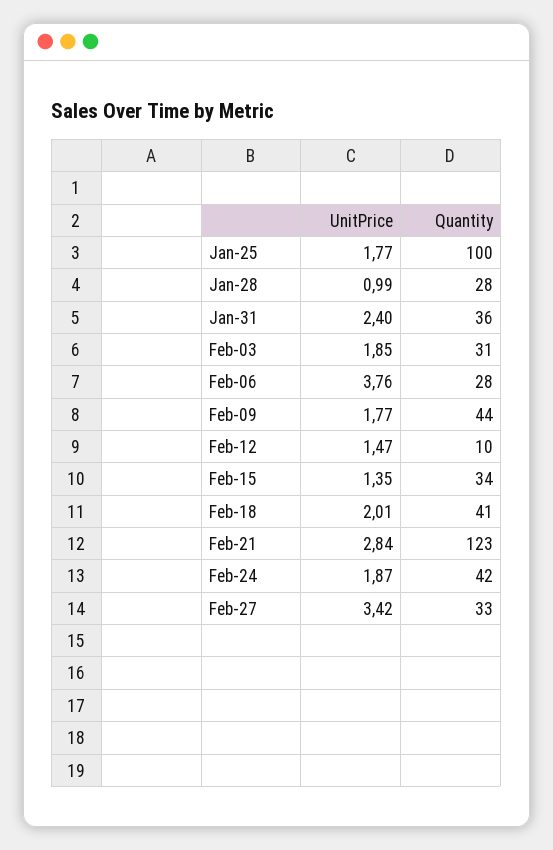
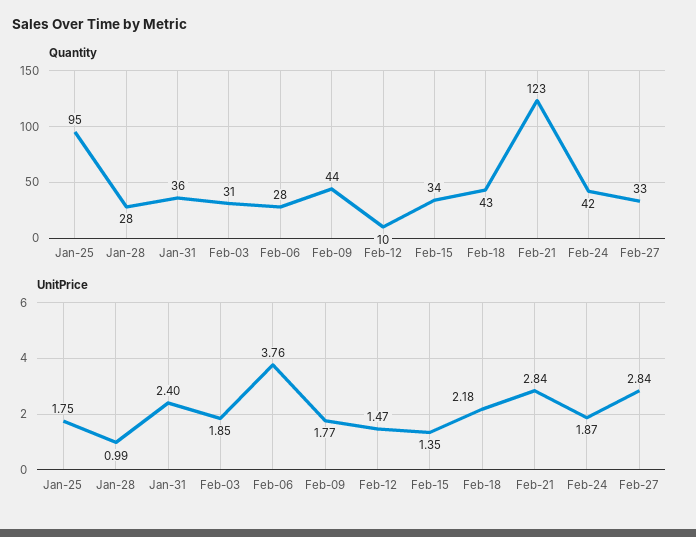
UnitPrice, Jan-25: 1.77 -> 1.75
Quantity, Jan-25: 100 -> 95
UnitPrice, Feb-18: 2.01 -> 2.18
Quantity, Feb-18: 41 -> 43
UnitPrice, Feb-27: 3.42 -> 2.84

